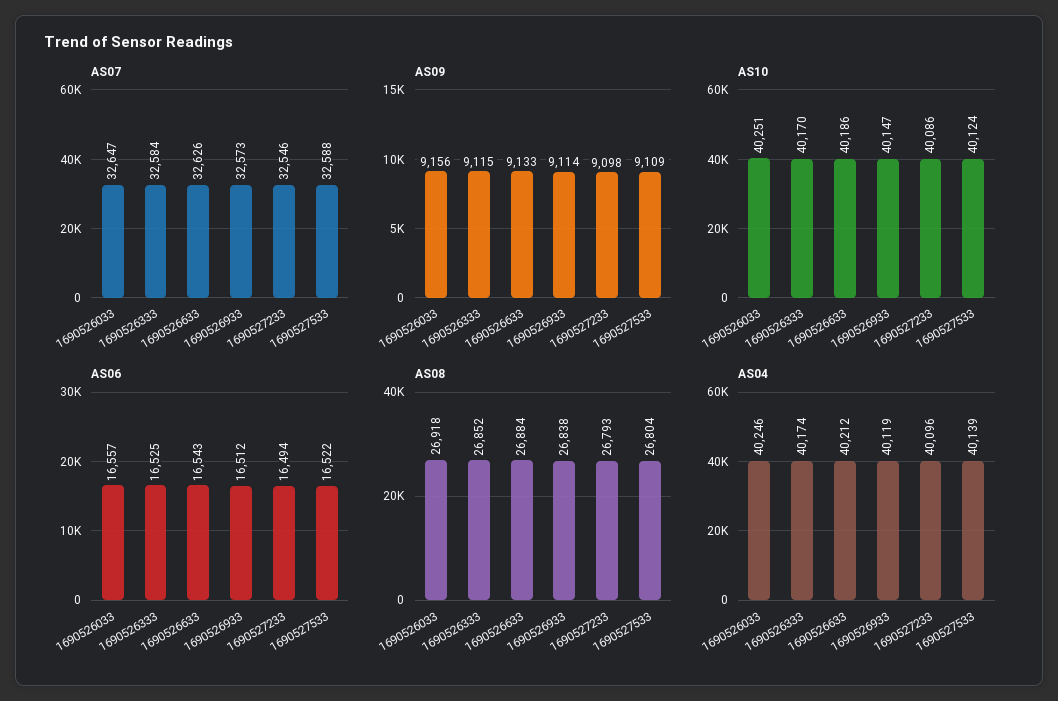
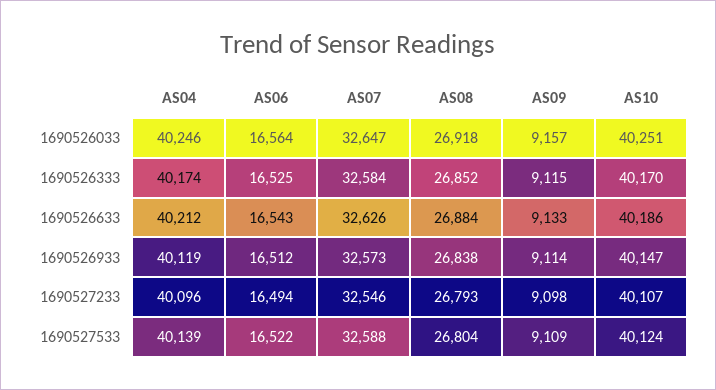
AS09, 1690526033: 9156 -> 9157
AS10, 1690527233: 40086 -> 40107
AS06, 1690526033: 16557 -> 16564

